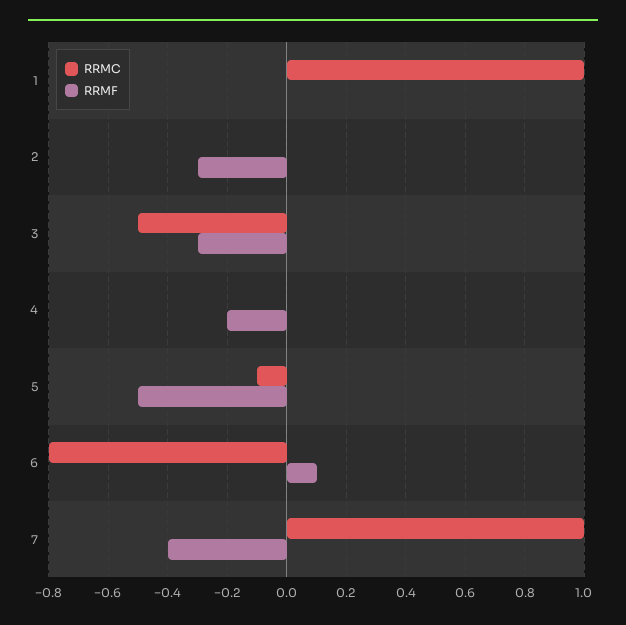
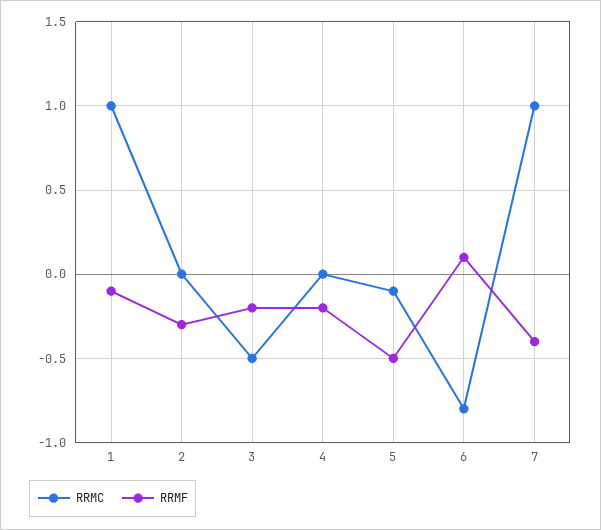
RRMF, 1: 0 -> -0.1
RRMF, 3: -0.3 -> -0.2

